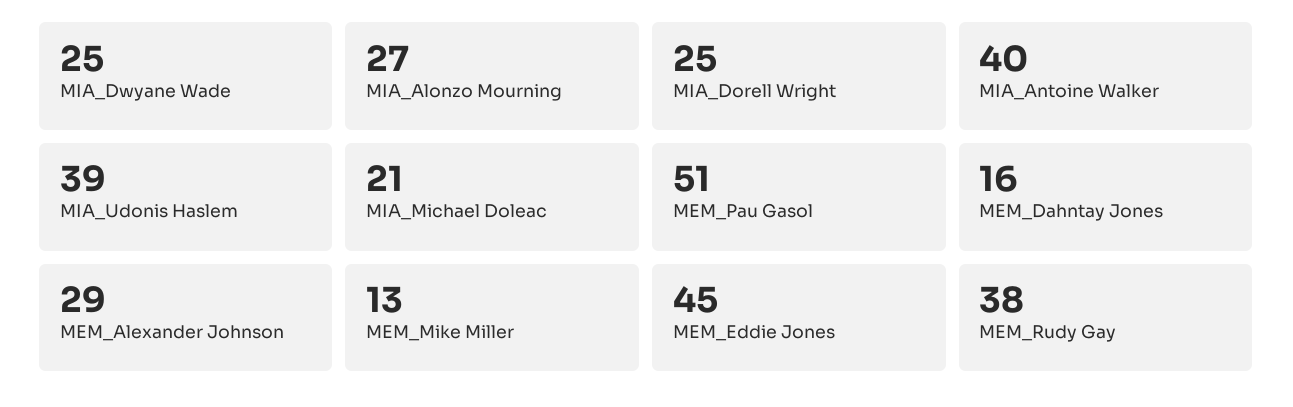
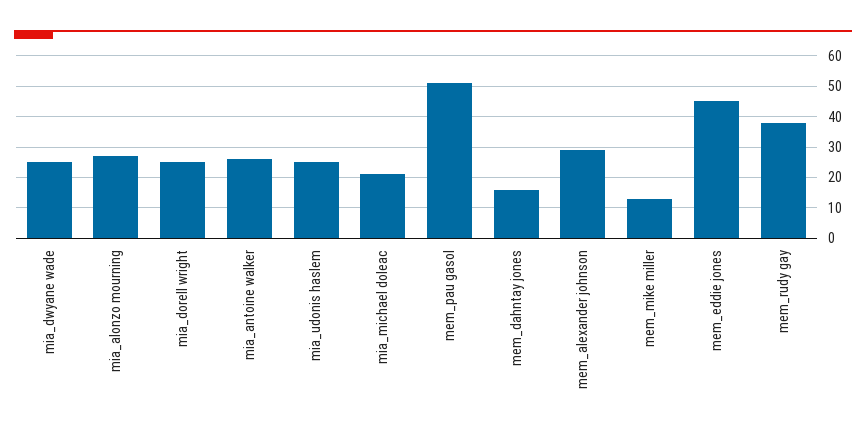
MIA_Antoine Walker: 40 -> 25
MIA_Udonis Haslem: 39 -> 25

